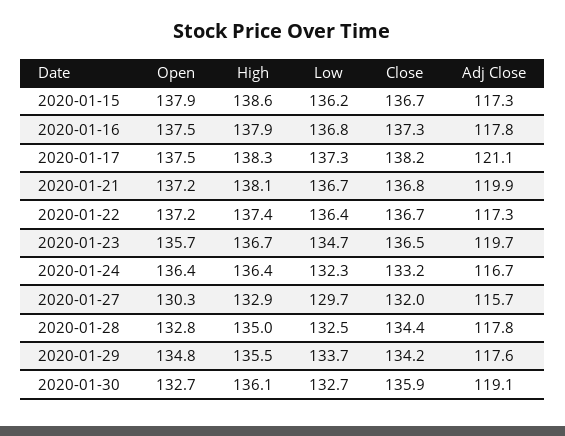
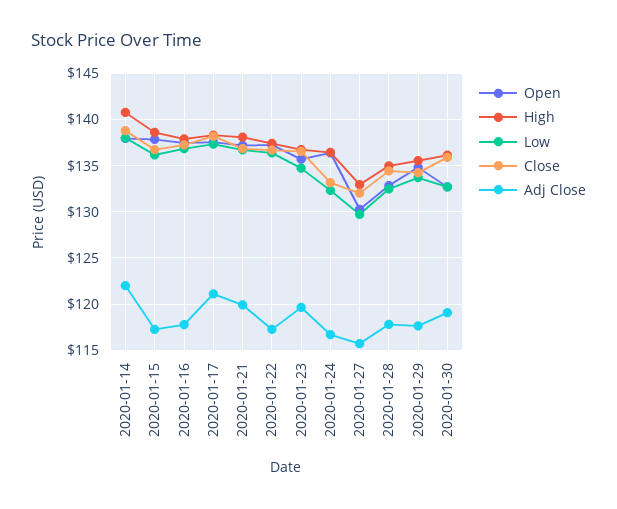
Open, 2020-01-14: none -> 138
High, 2020-01-14: none -> 141
Low, 2020-01-14: none -> 138
Close, 2020-01-14: none -> 139
Adj Close, 2020-01-14: none -> 122

